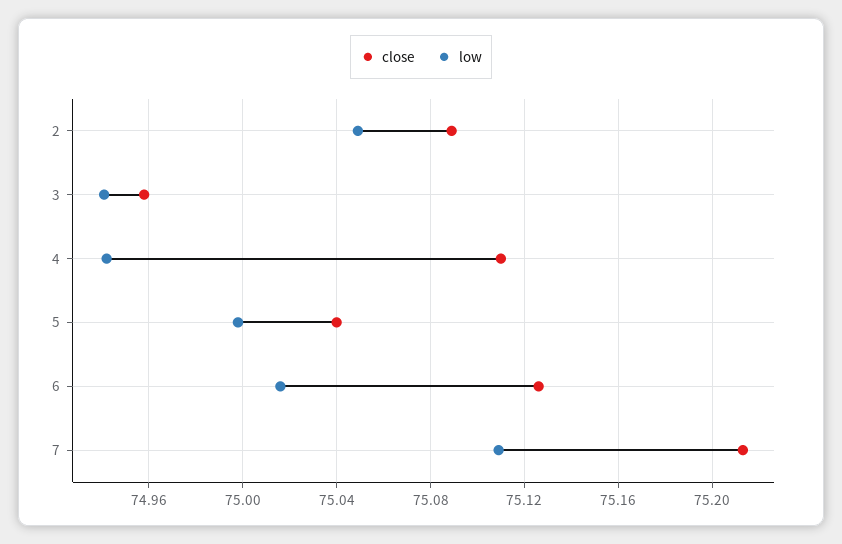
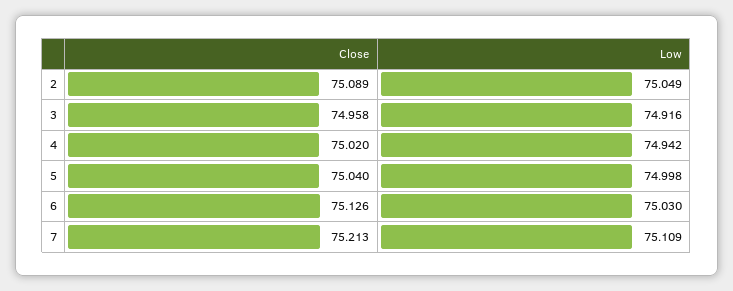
low, 3: 74.94 -> 74.916
close, 4: 75.11 -> 75.02
low, 6: 75.015 -> 75.03

